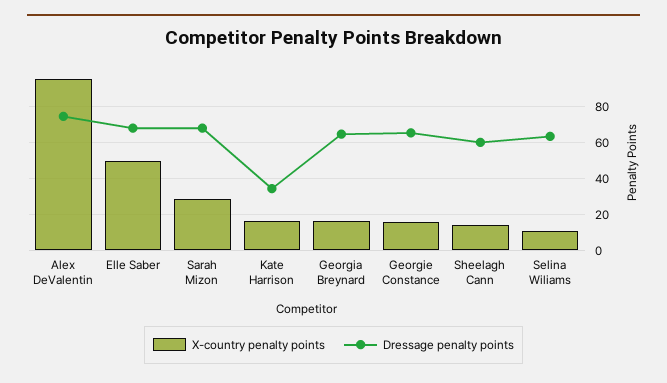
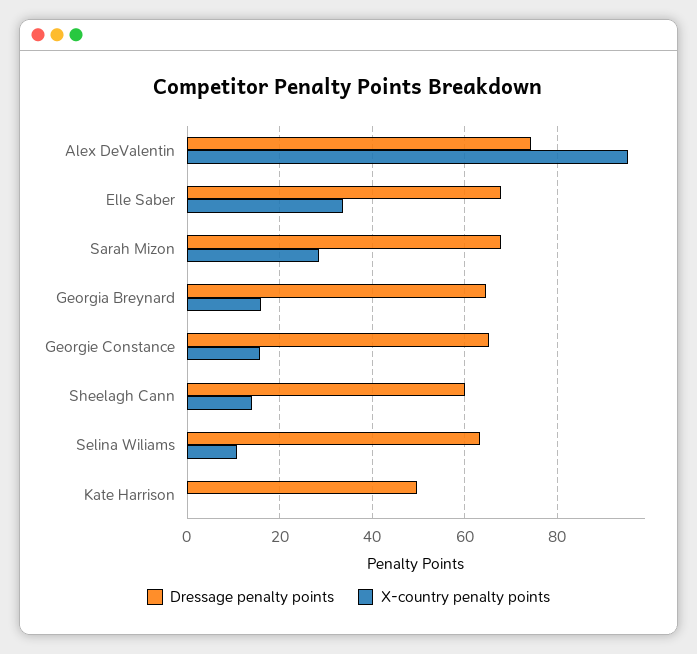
X-country penalty points, Elle Saber: 50 -> 34
X-country penalty points, Kate Harrison: 15 -> 0
Dressage penalty points, Kate Harrison: 35 -> 50

